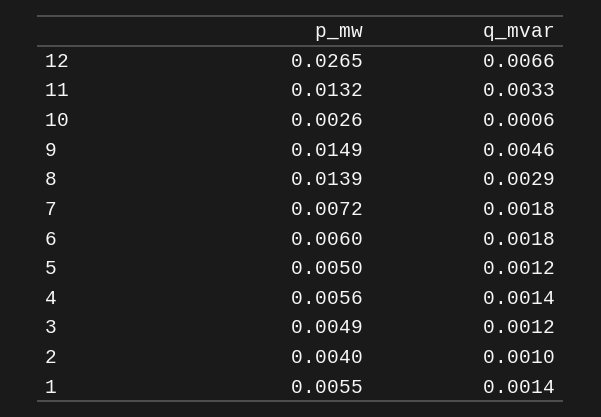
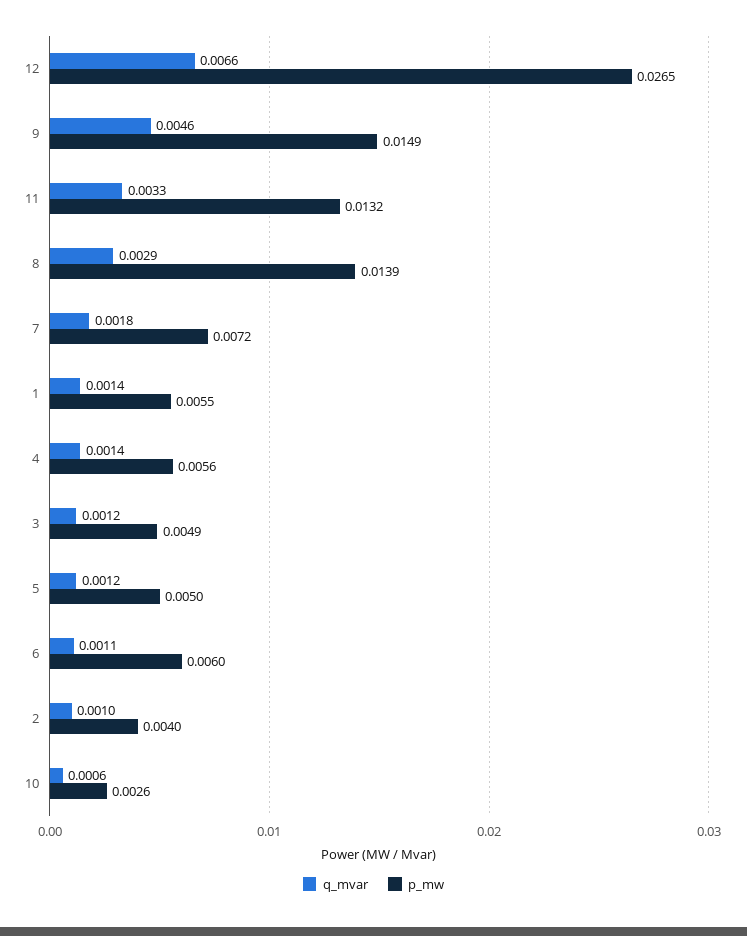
q_mvar, 6: 0.0018 -> 0.0011

